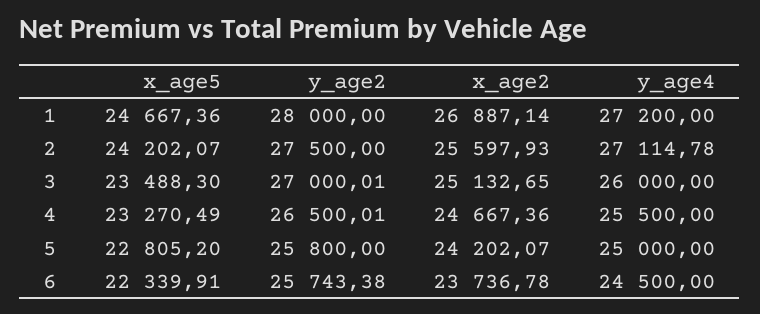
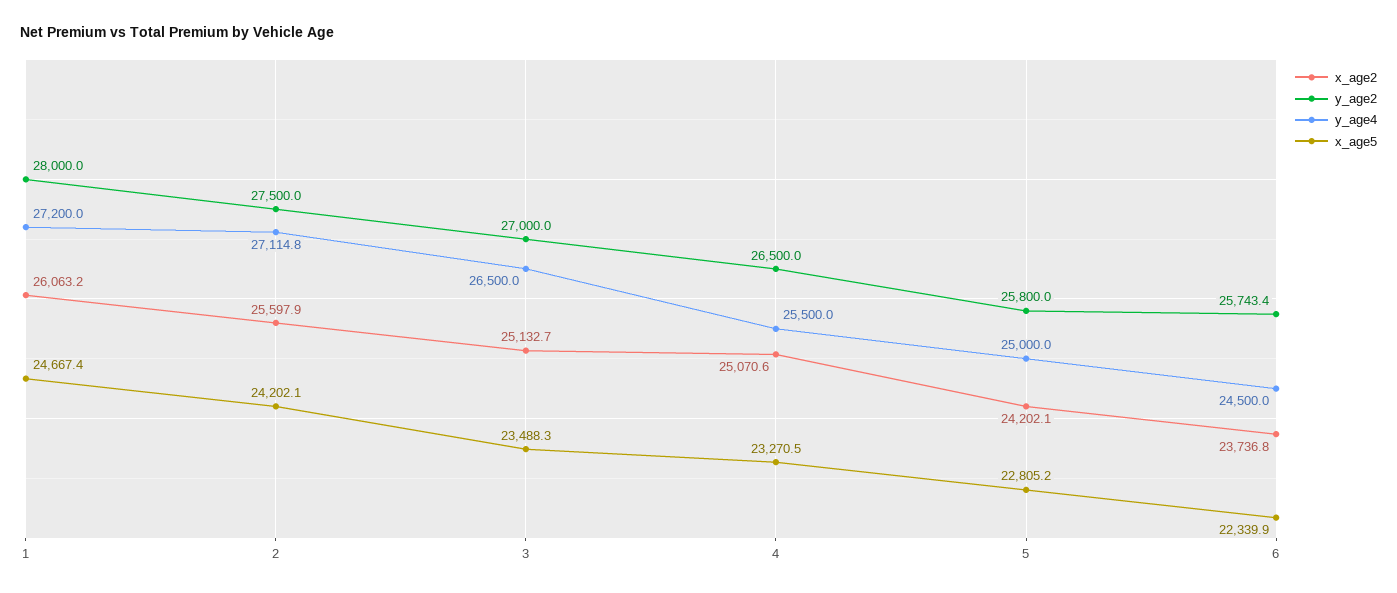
x_age2, 1: 26887.14 -> 26063.2
y_age4, 3: 26000 -> 26500
x_age2, 4: 24667.36 -> 25070.6

